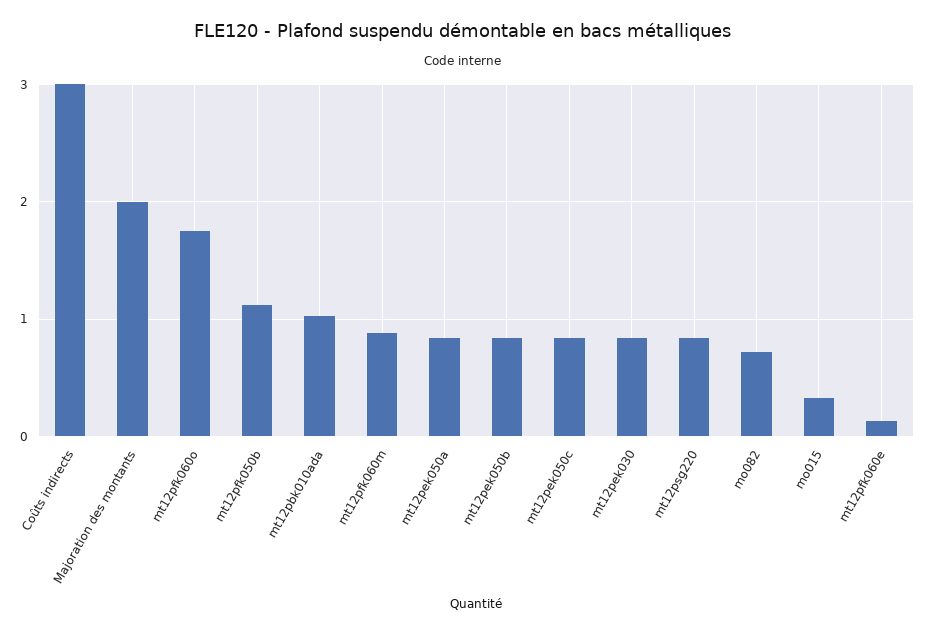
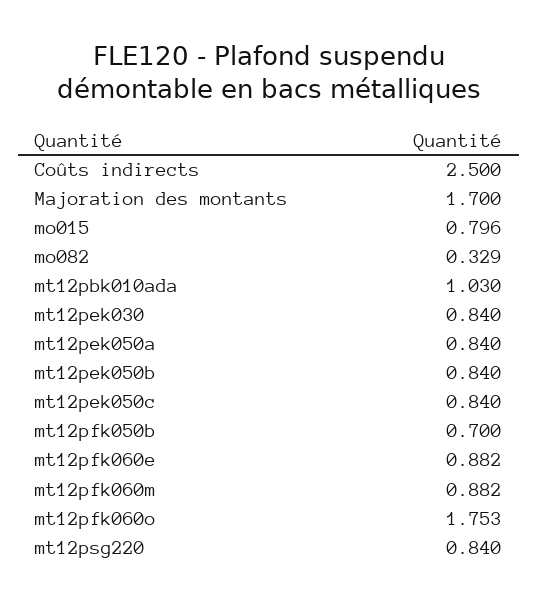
Coûts indirects: 3 -> 2.5
Majoration des montants: 2 -> 1.7
mt12pfk050b: 1.1 -> 0.7
mo082: 0.7 -> 0.329
mo015: 0.3 -> 0.796
mt12pfk060e: 0.1 -> 0.882

